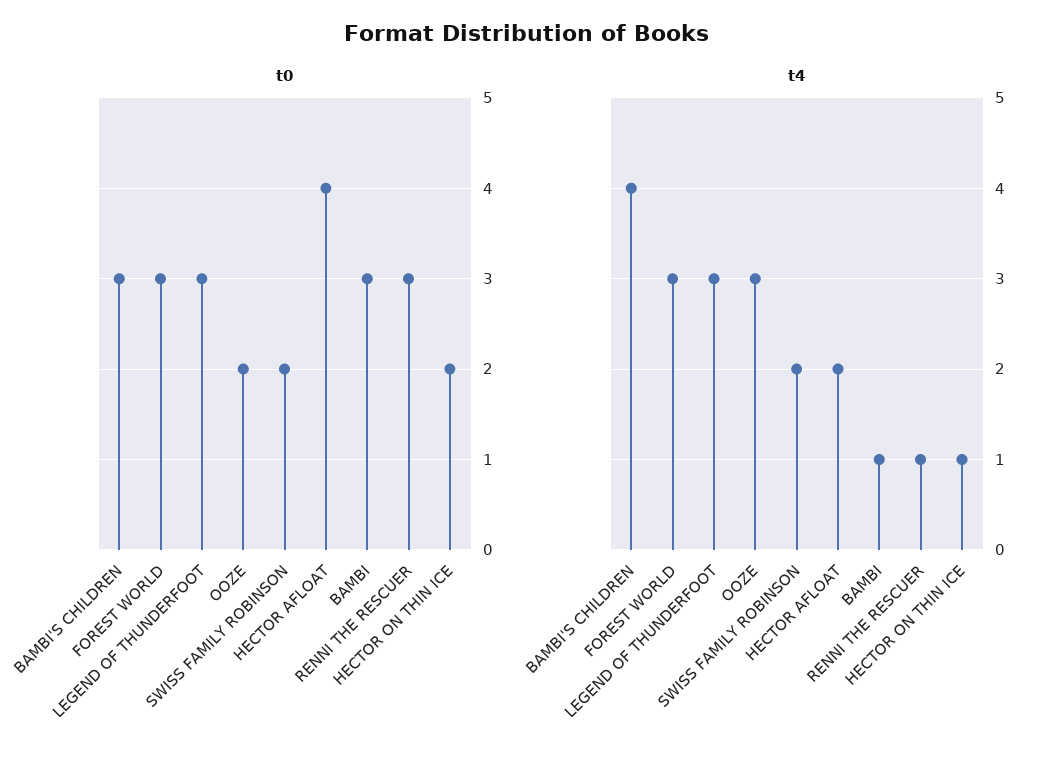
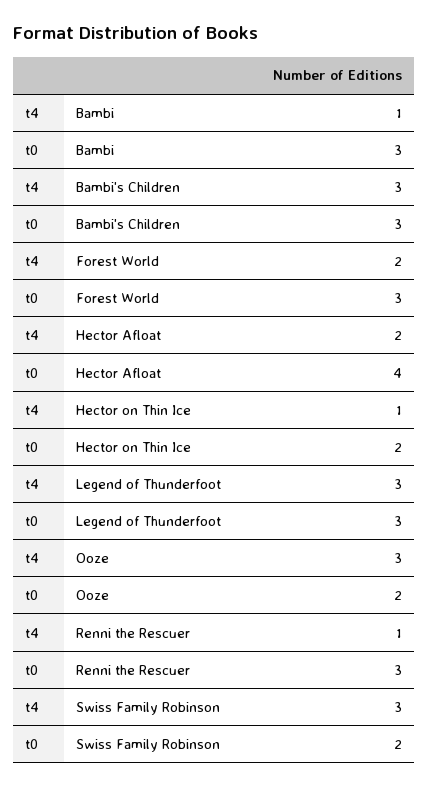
t4, BAMBI'S CHILDREN: 4 -> 3
t4, FOREST WORLD: 3 -> 2
t4, SWISS FAMILY ROBINSON: 2 -> 3

